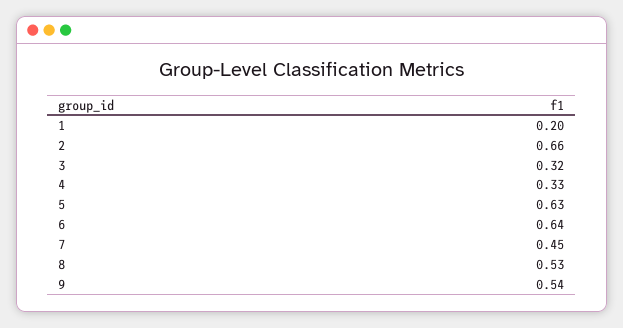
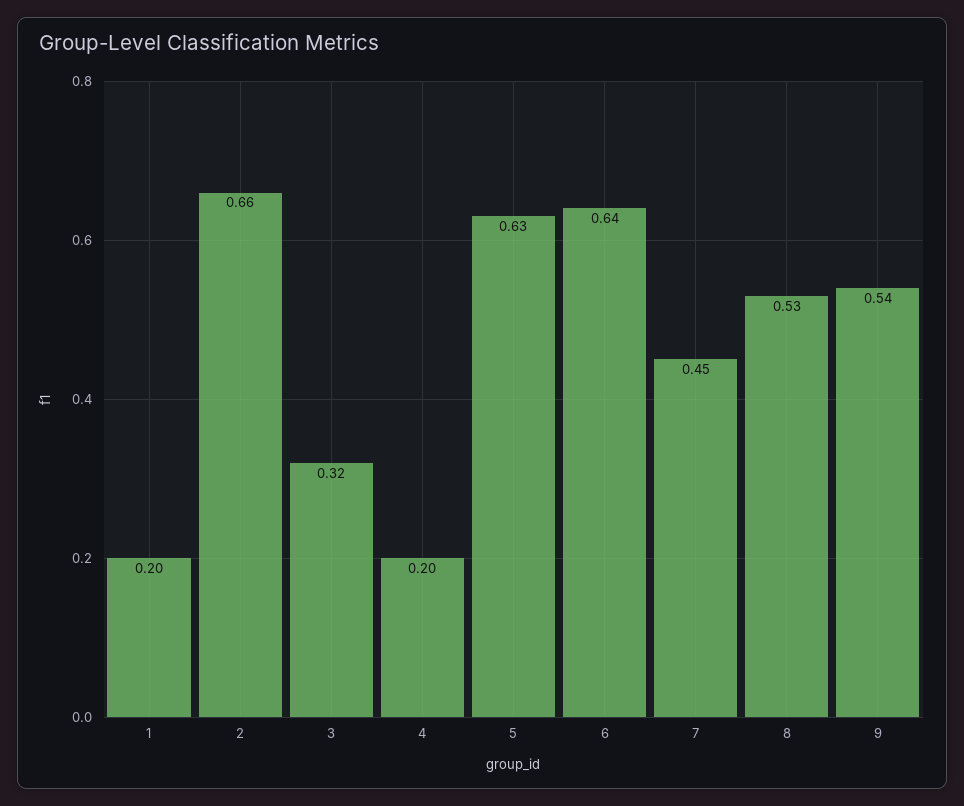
4: 0.33 -> 0.2

